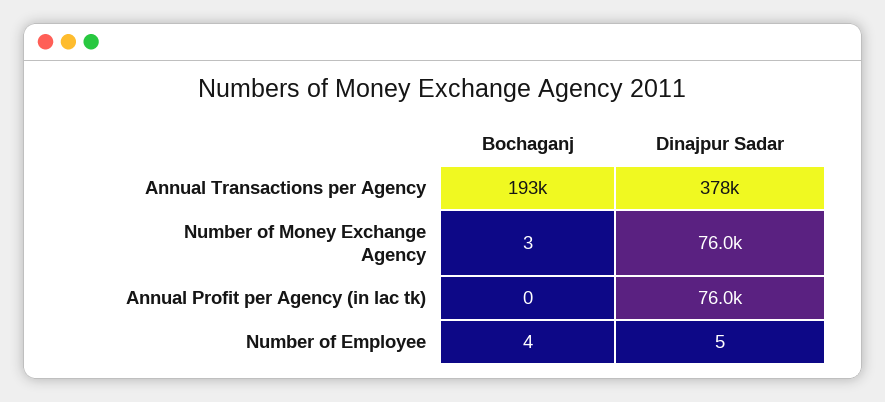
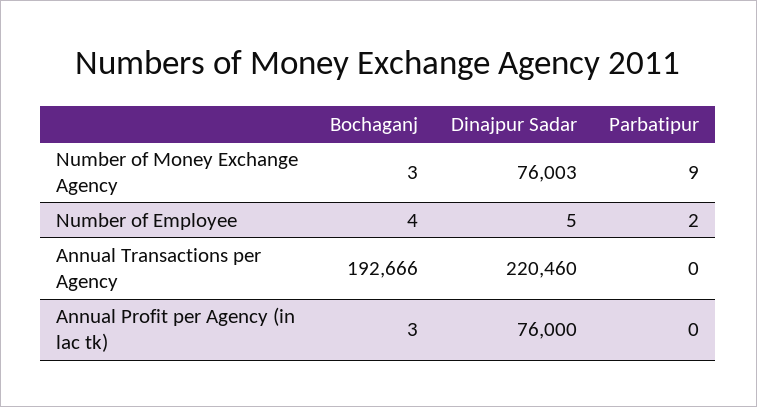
Dinajpur Sadar, Annual Transactions per Agency: 378000 -> 220460
Bochaganj, Annual Profit per Agency (in lac tk): 0 -> 3
Parbatipur, Number of Money Exchange Agency: none -> 9
Parbatipur, Number of Employee: none -> 2
Parbatipur, Annual Transactions per Agency: none -> 0
Parbatipur, Annual Profit per Agency (in lac tk): none -> 0

